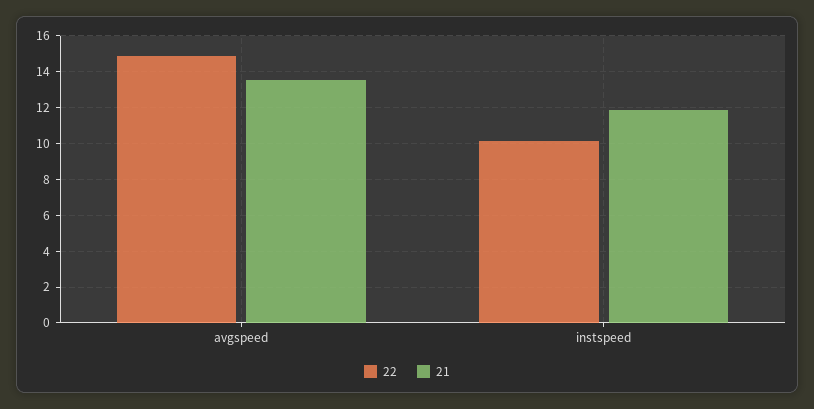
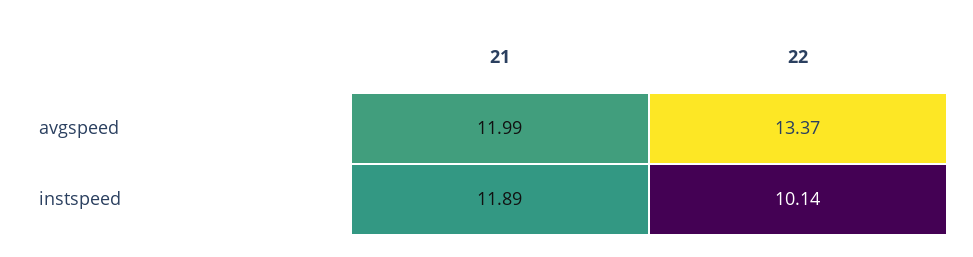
22, avgspeed: 15 -> 13.37
21, avgspeed: 13.5 -> 11.99

